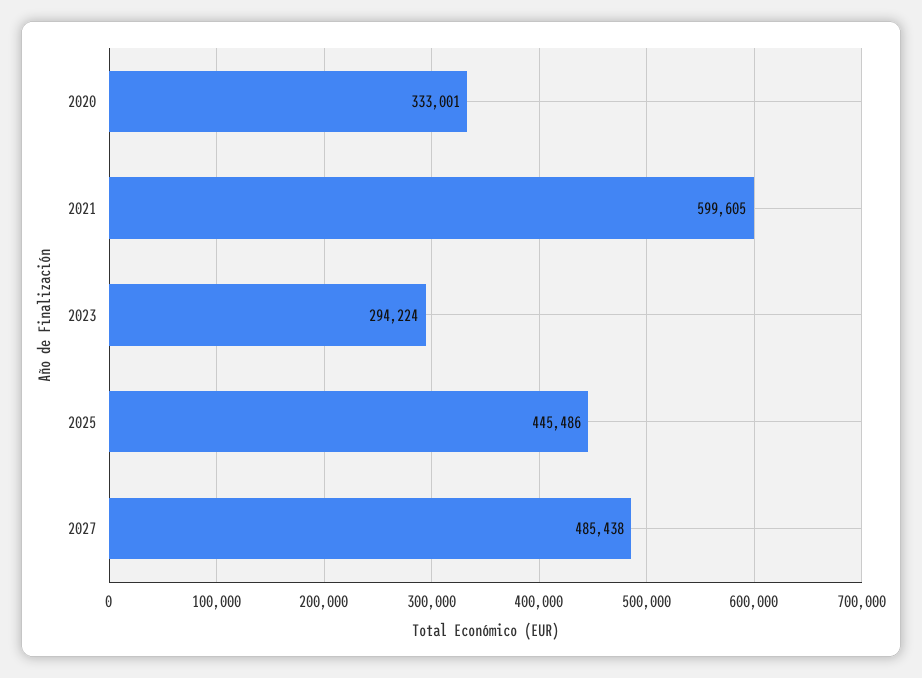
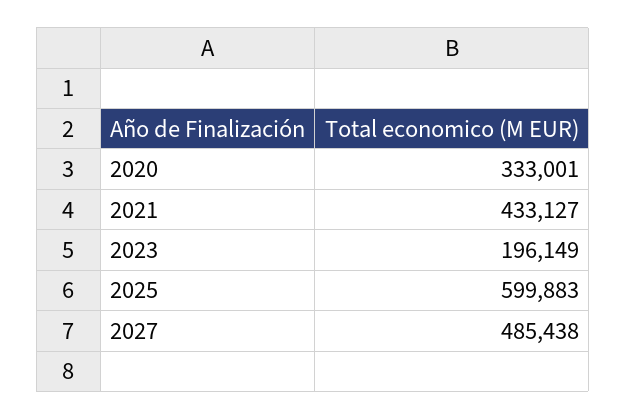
2021: 599605 -> 433127
2023: 294224 -> 196149
2025: 445486 -> 599883

